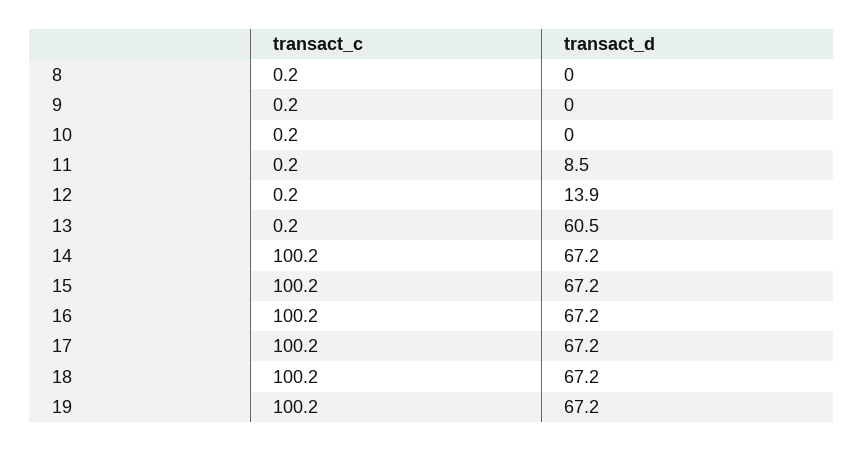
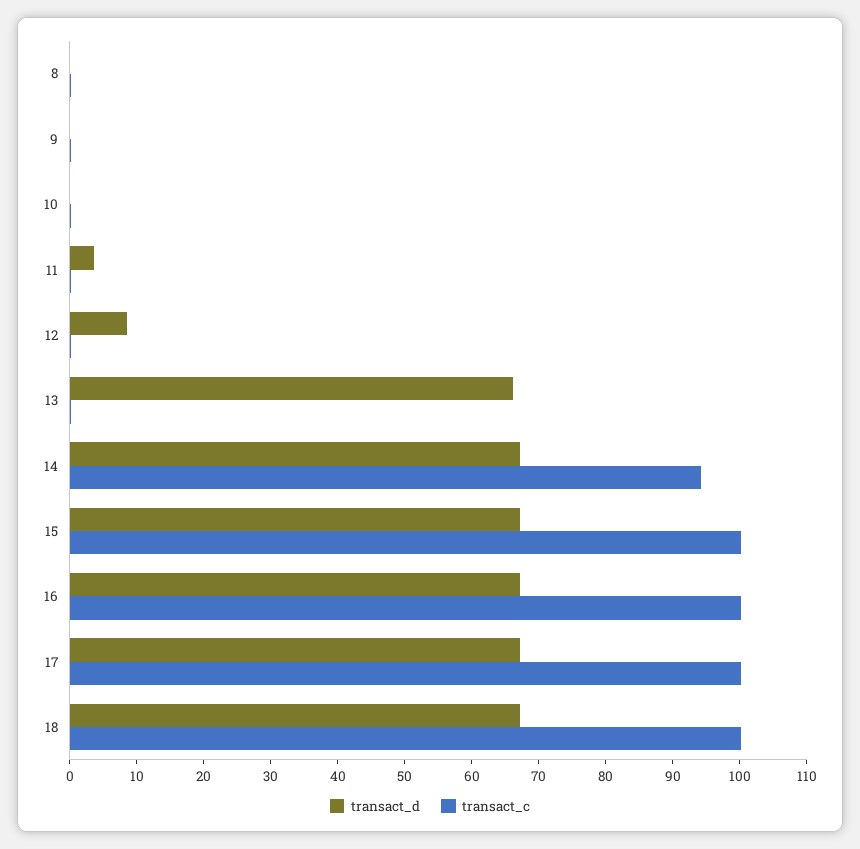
transact_d, 11: 8.5 -> 4
transact_d, 12: 13.9 -> 8
transact_d, 13: 60.5 -> 66
transact_c, 14: 100.2 -> 94
transact_c, 19: 100.2 -> none
transact_d, 19: 67.2 -> none

